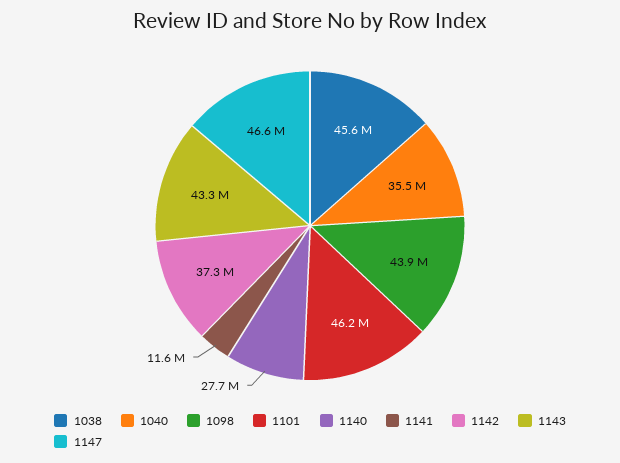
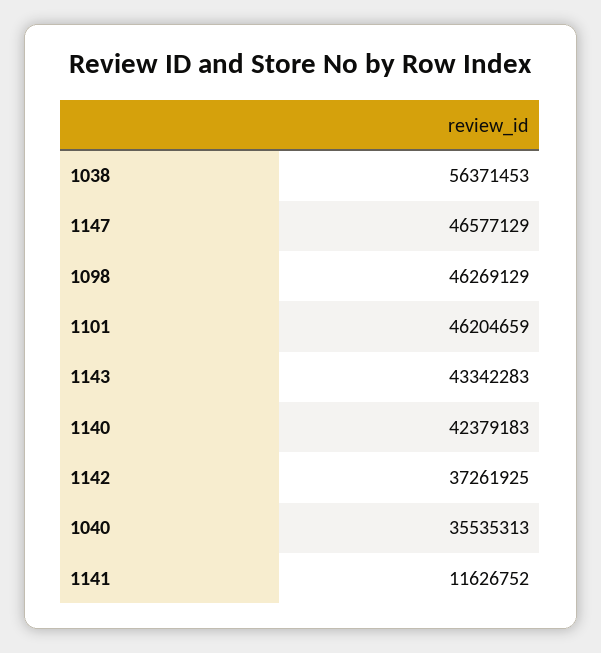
1038: 45600000 -> 56371453
1098: 43900000 -> 46269129
1140: 27700000 -> 42379183

